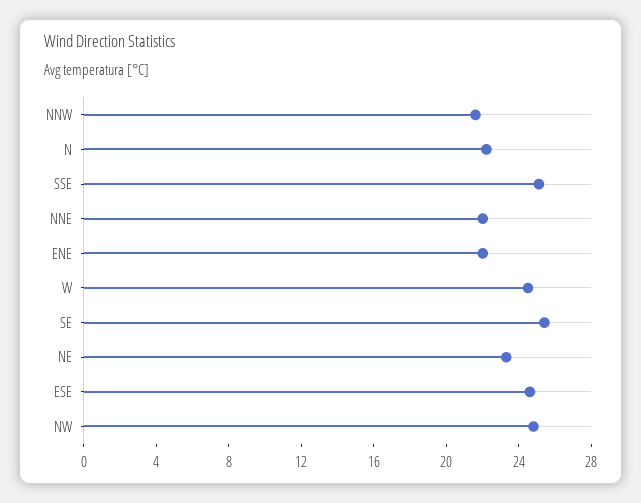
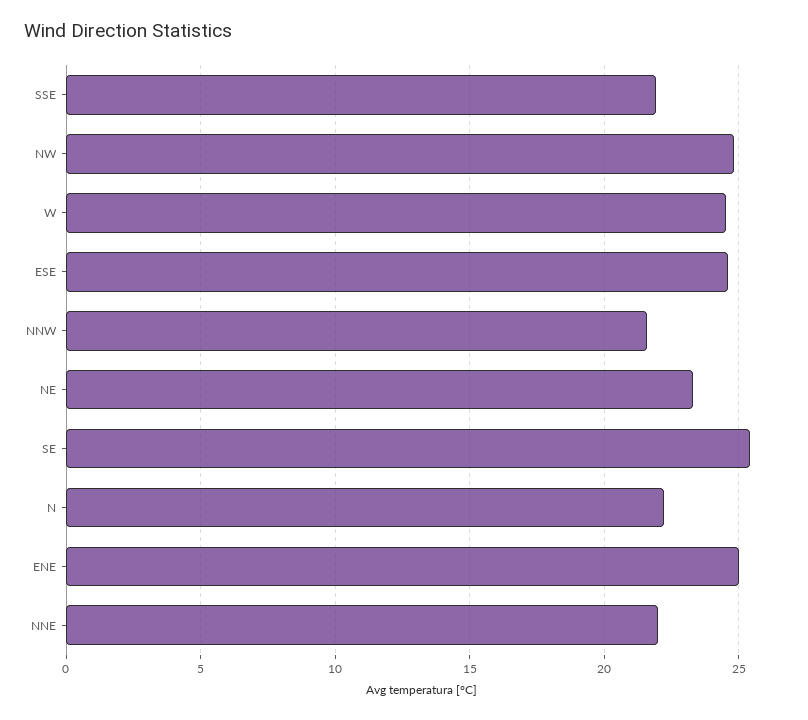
SSE: 25 -> 22
ENE: 22 -> 25

